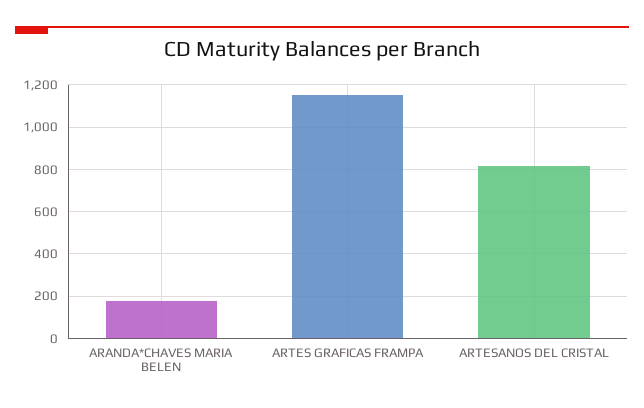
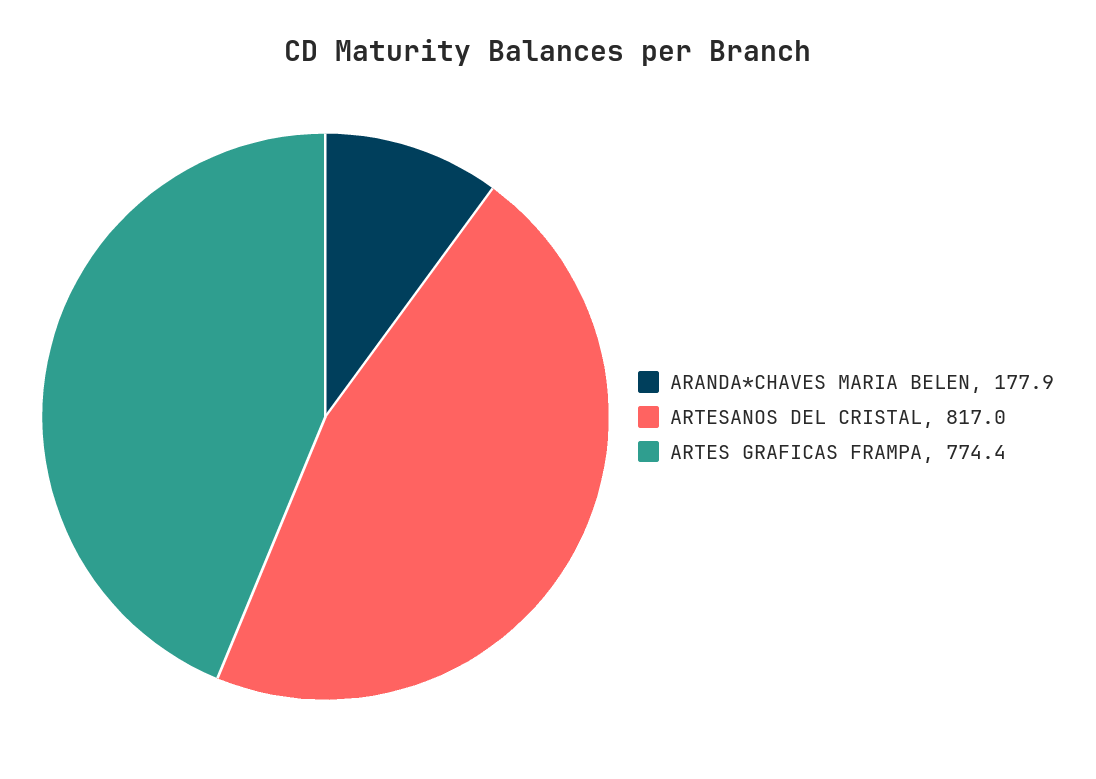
ARTES GRAFICAS FRAMPA: 1150 -> 774.4

